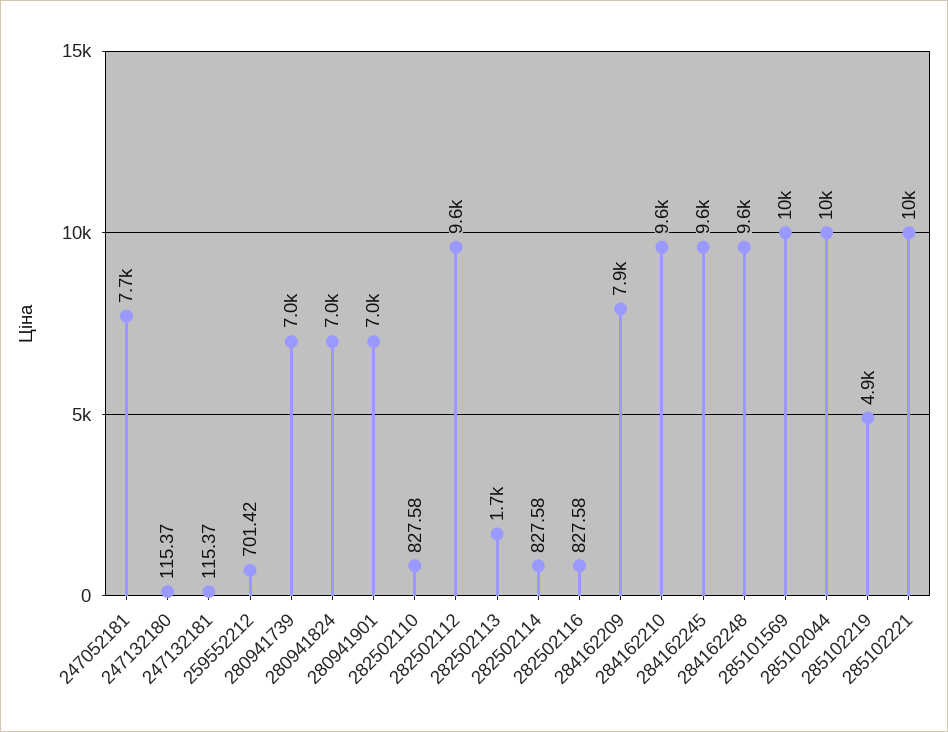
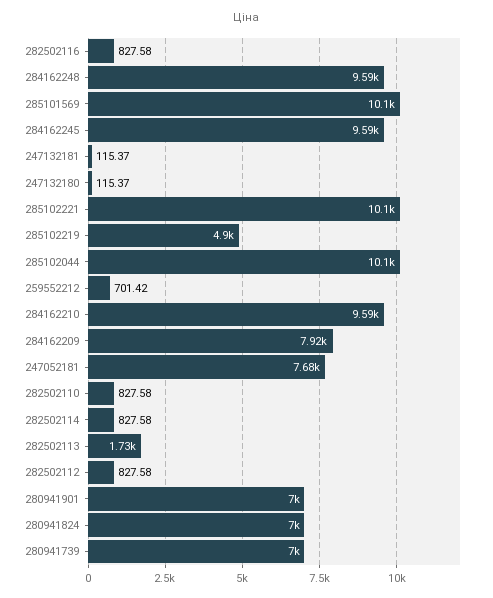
282502112: 9600 -> 827.58

